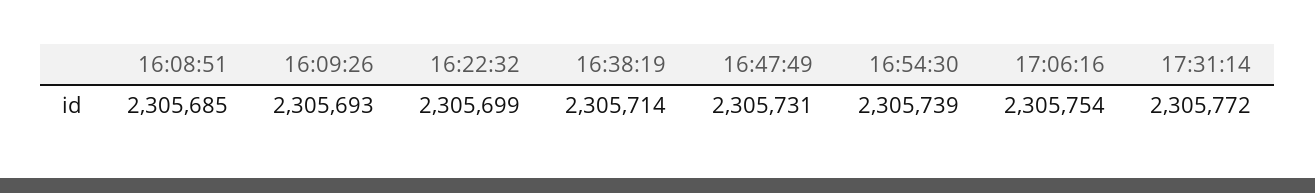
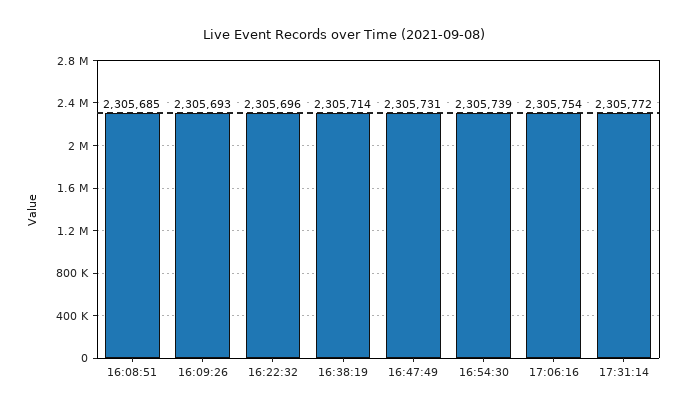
16:22:32: 2305699 -> 2305696

